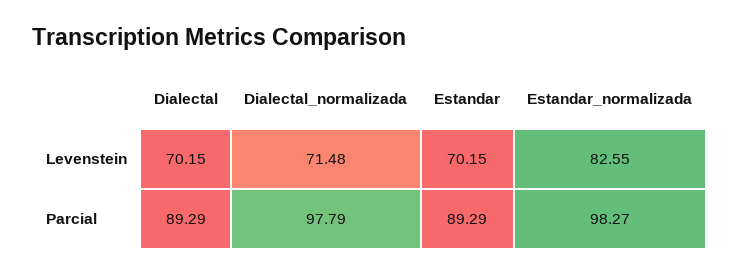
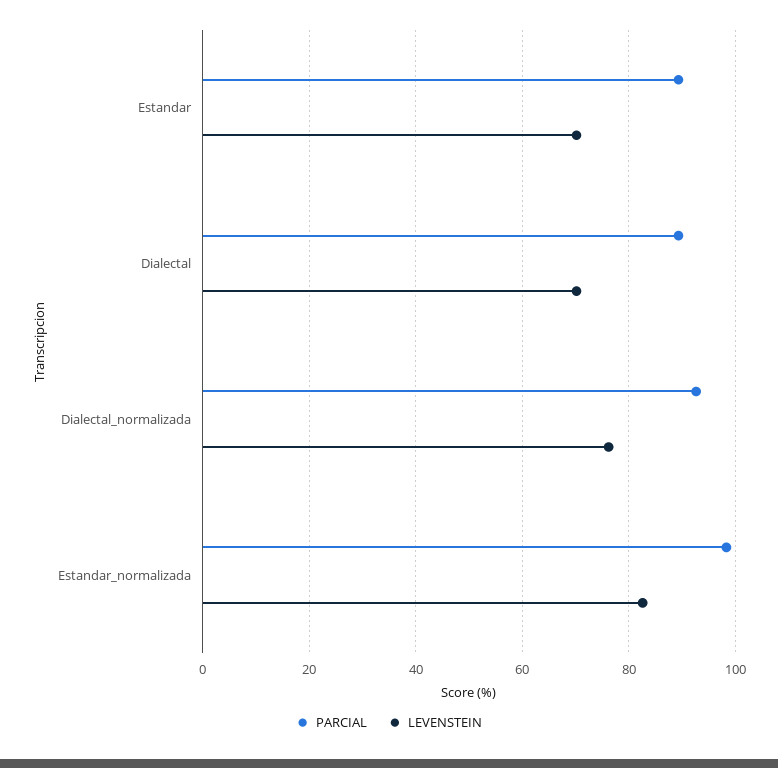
Levenstein, Dialectal_normalizada: 71.48 -> 76
Parcial, Dialectal_normalizada: 97.79 -> 92

